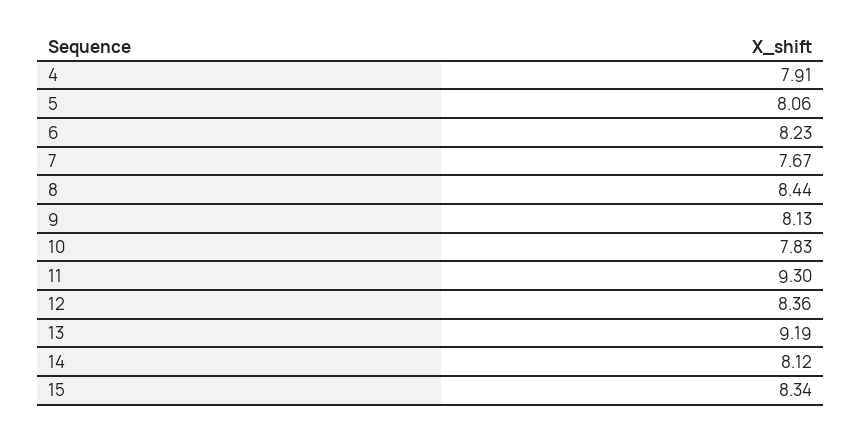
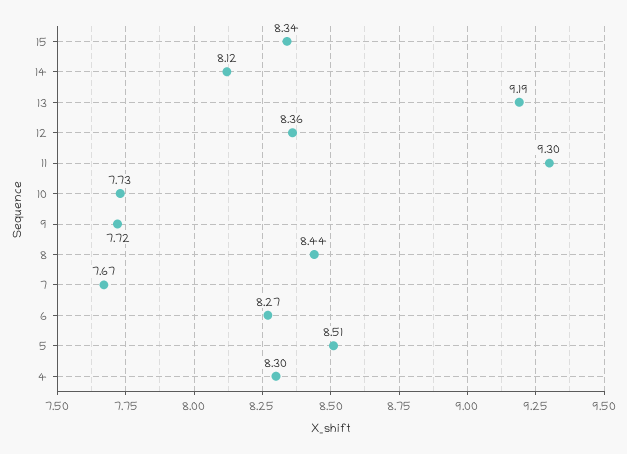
4: 7.91 -> 8.3
5: 8.06 -> 8.51
6: 8.23 -> 8.27
9: 8.13 -> 7.72
10: 7.83 -> 7.73

